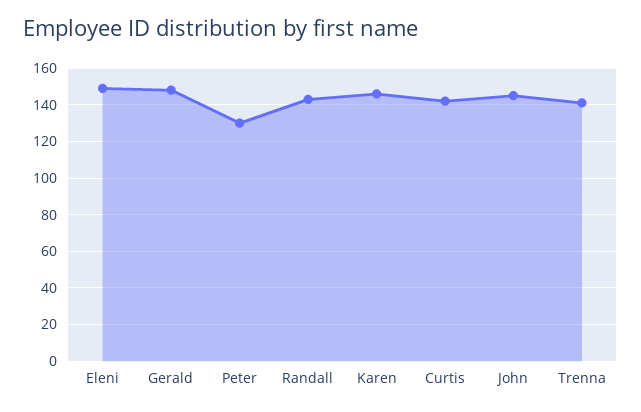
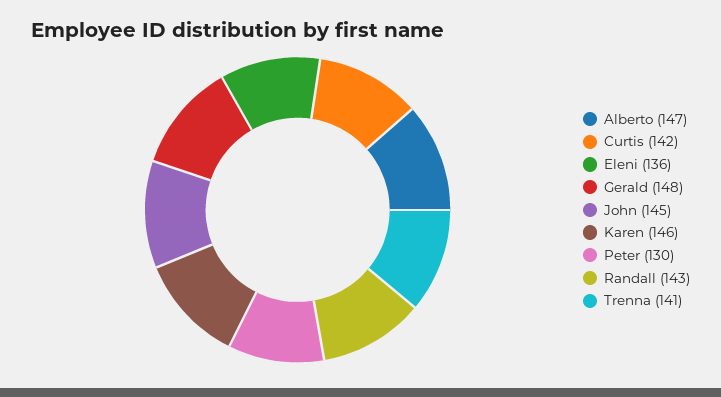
Eleni: 150 -> 136
Alberto: none -> 147

